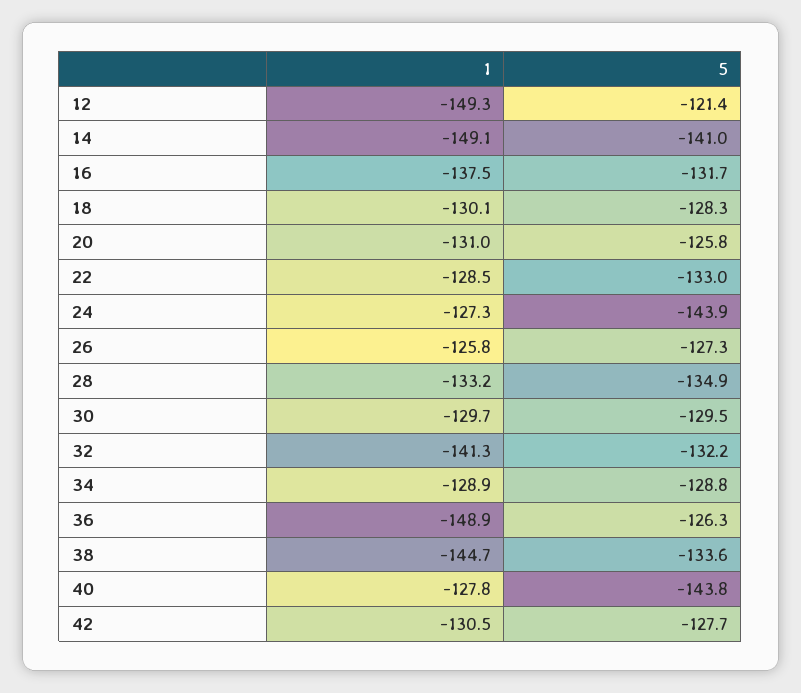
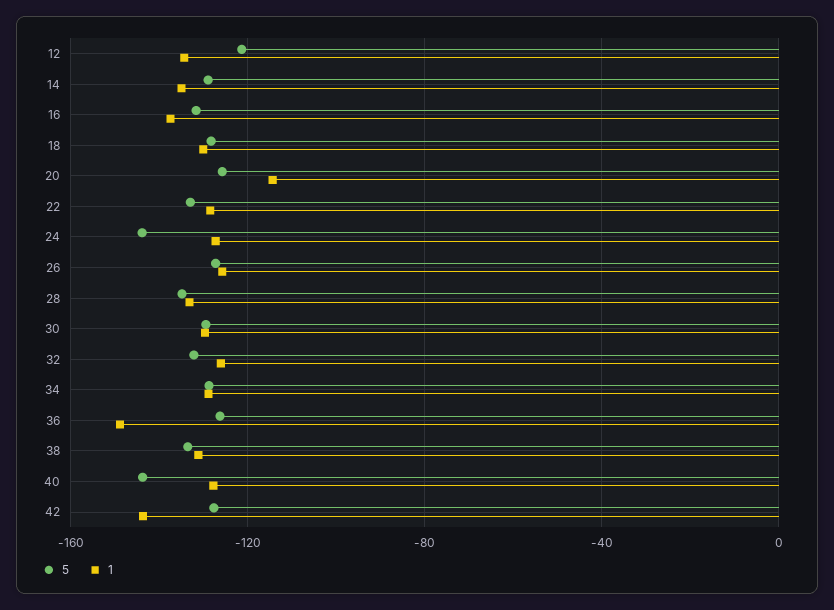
1, 12: -149.3 -> -135
1, 14: -149.1 -> -135
5, 14: -141 -> -130
1, 20: -131 -> -115
1, 32: -141.3 -> -125
1, 38: -144.7 -> -130
1, 42: -130.5 -> -145

